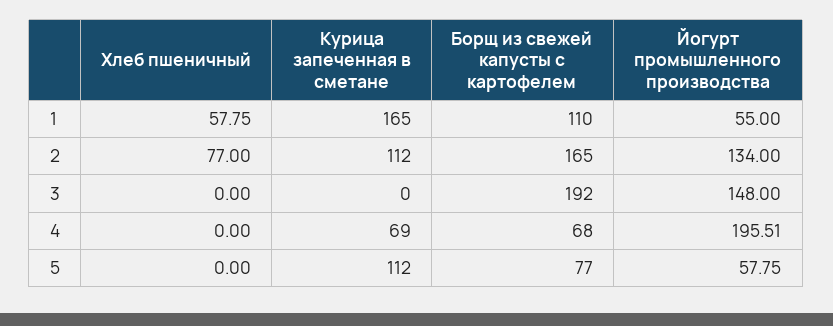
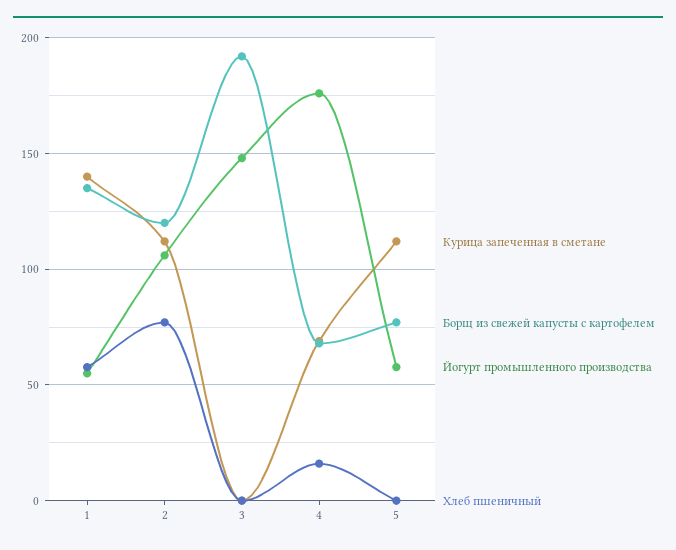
Курица запеченная в сметане, 1: 165 -> 140
Борщ из свежей капусты с картофелем, 1: 110 -> 135
Борщ из свежей капусты с картофелем, 2: 165 -> 120
Йогурт промышленного производства, 2: 134 -> 105
Хлеб пшеничный, 4: 0 -> 15
Йогурт промышленного производства, 4: 195.51 -> 175

